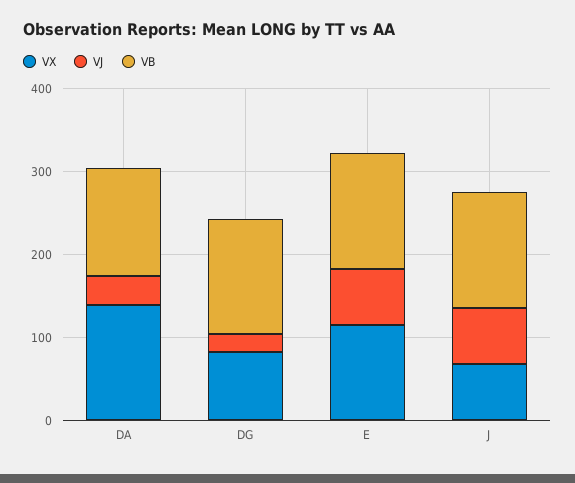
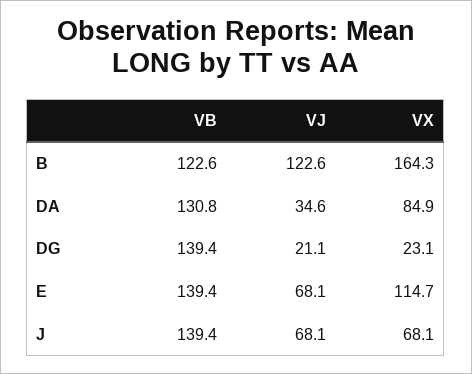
VX, DA: 140 -> 84.9
VX, DG: 80 -> 23.1
VB, B: none -> 122.6
VJ, B: none -> 122.6
VX, B: none -> 164.3

